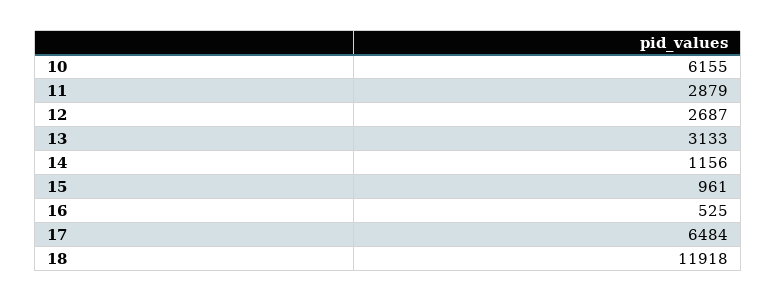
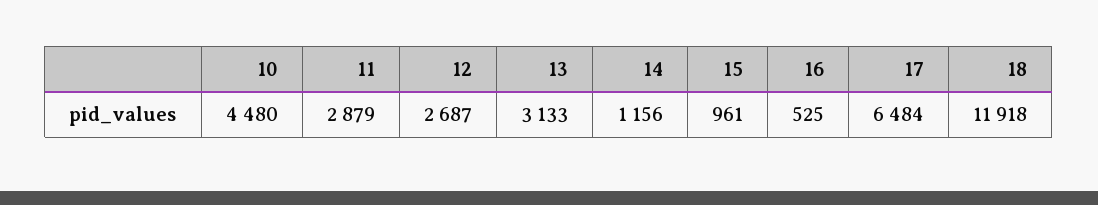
10: 6155 -> 4480

